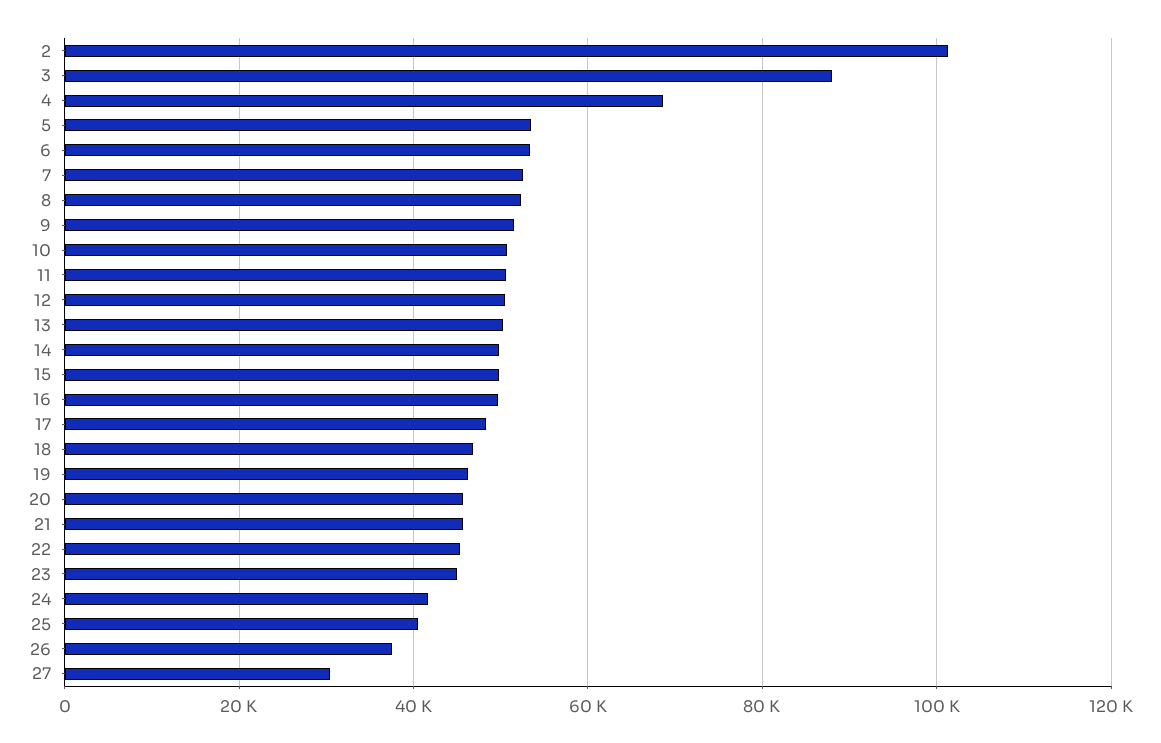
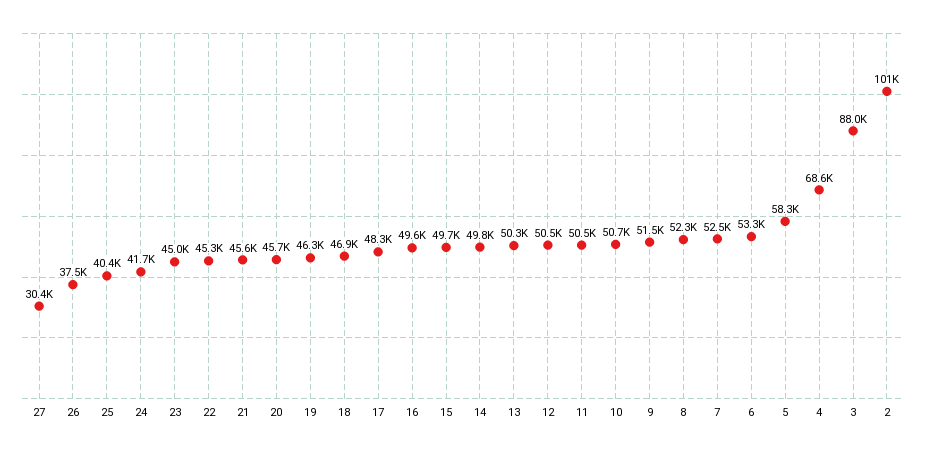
5: 54000 -> 58300

